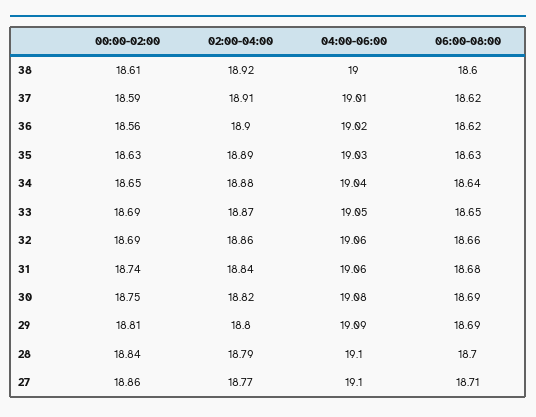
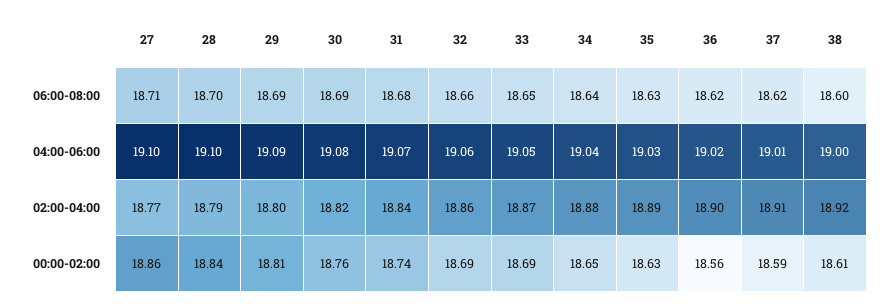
04:00-06:00, 31: 19.06 -> 19.07
00:00-02:00, 30: 18.75 -> 18.76

